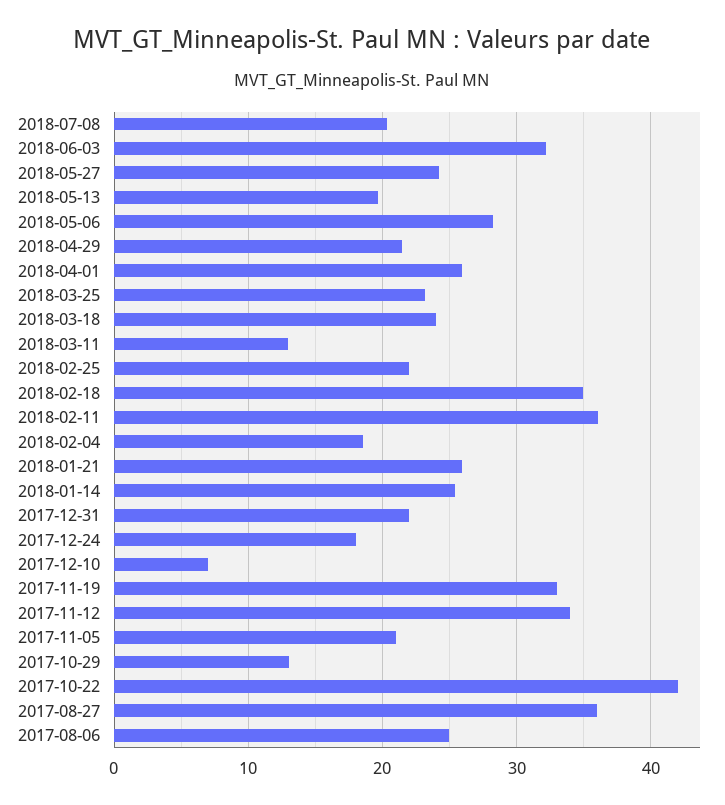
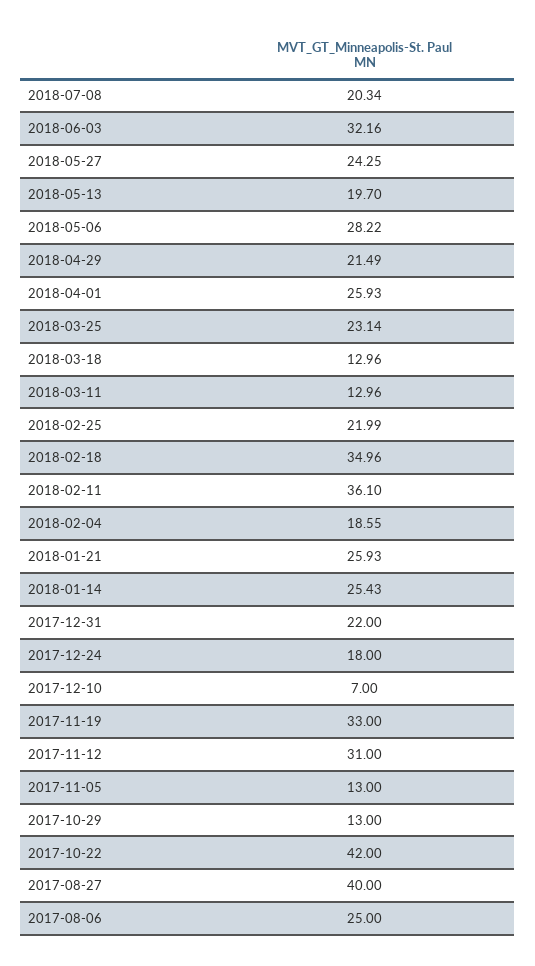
2018-03-18: 24 -> 12.96
2017-11-12: 34 -> 31
2017-11-05: 21 -> 13
2017-08-27: 36 -> 40

